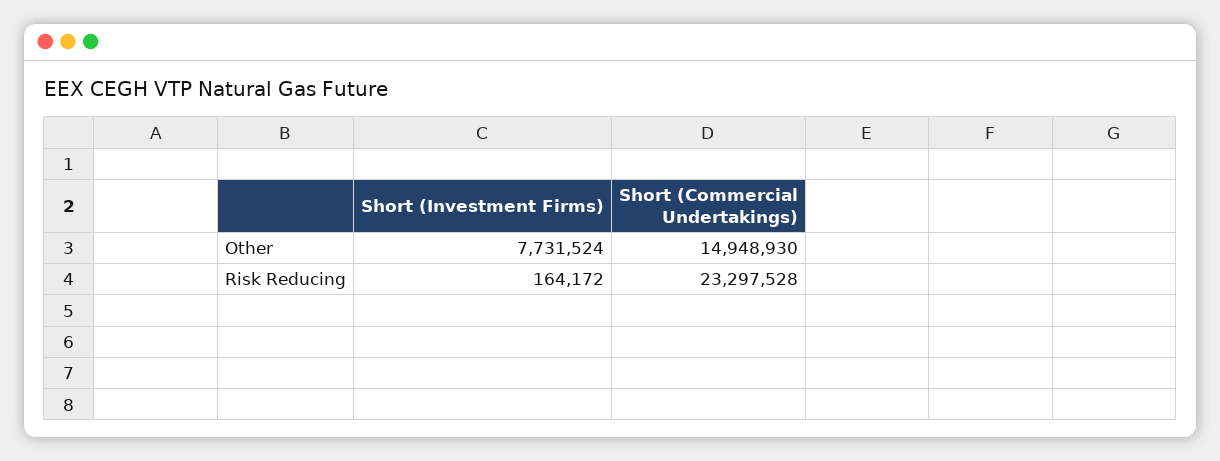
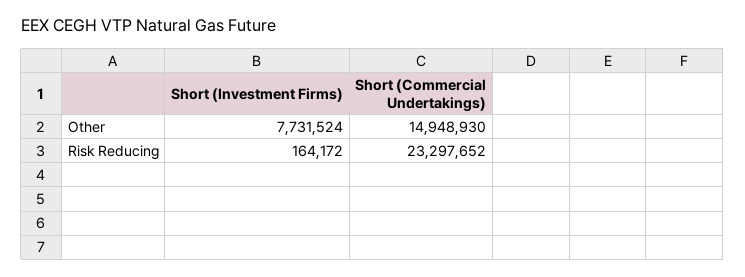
Short (Commercial Undertakings), Risk Reducing: 23297528 -> 23297652

